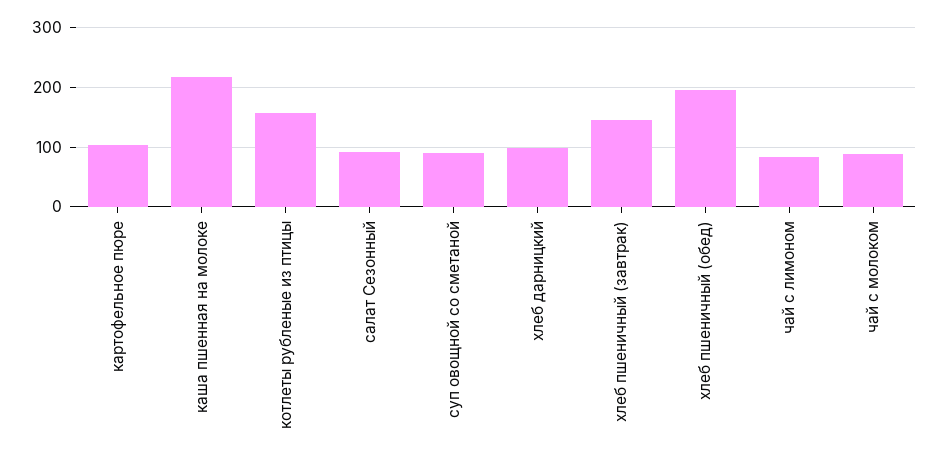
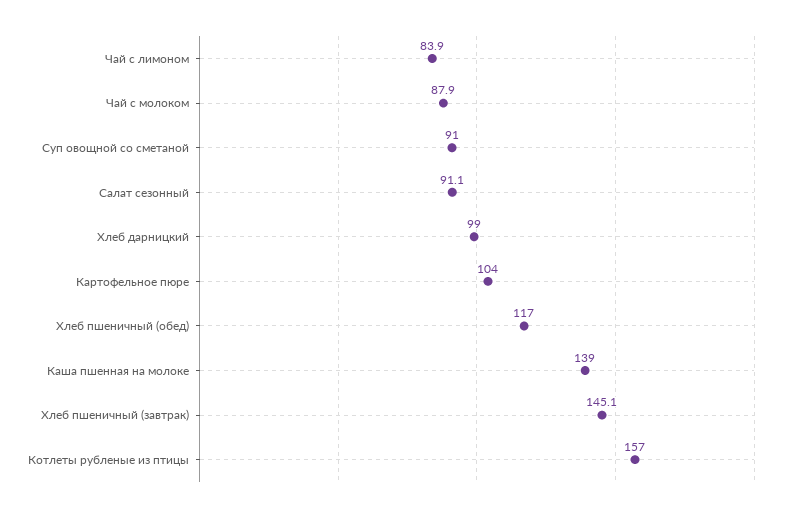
каша пшенная на молоке: 220 -> 139
хлеб пшеничный (обед): 200 -> 117

